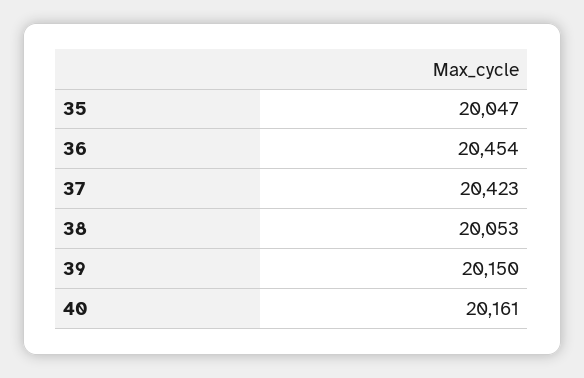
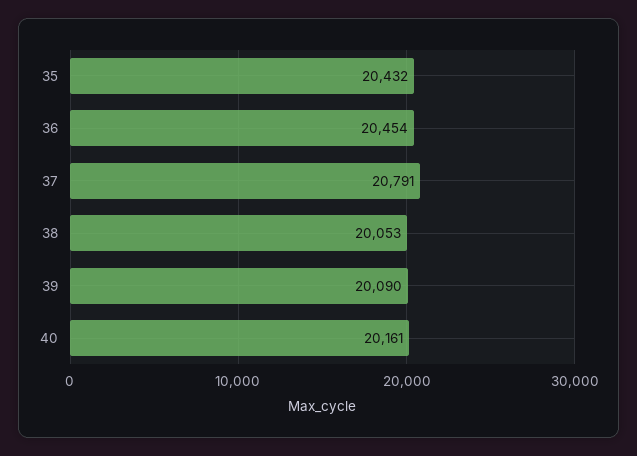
35: 20047 -> 20432
37: 20423 -> 20791
39: 20150 -> 20090

